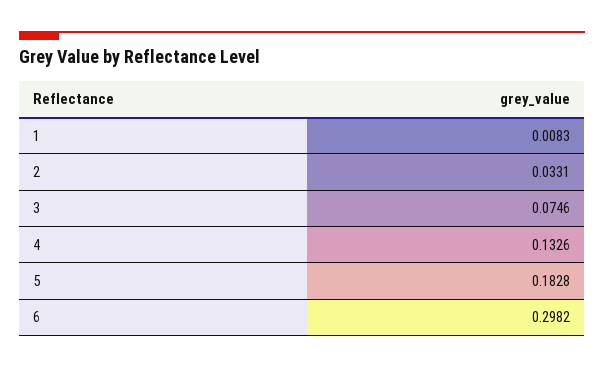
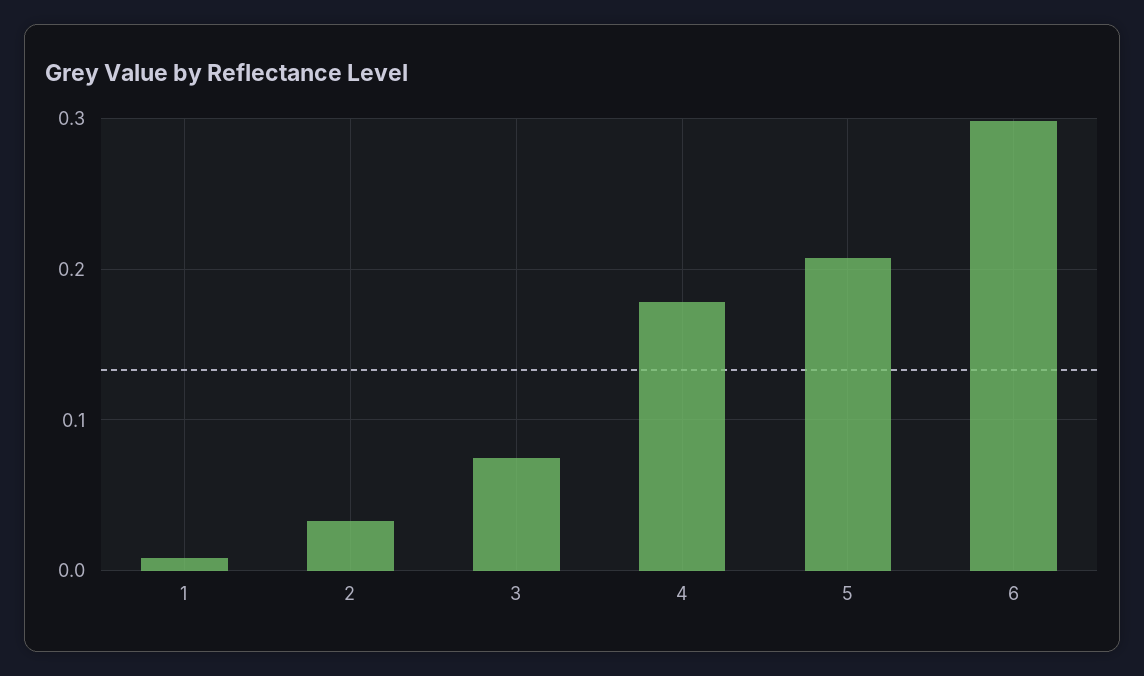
4: 0.1326 -> 0.18
5: 0.1828 -> 0.21

